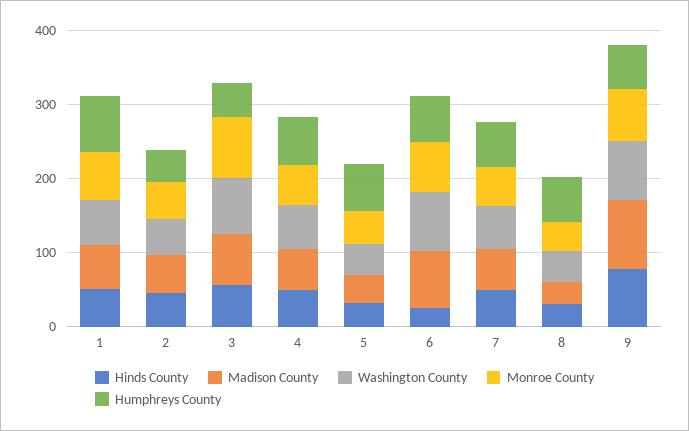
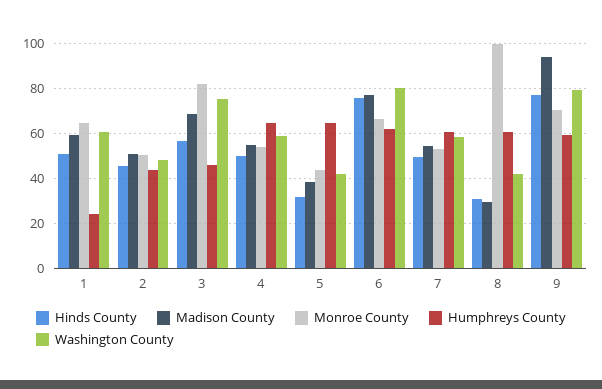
Humphreys County, 1: 80 -> 25
Hinds County, 6: 20 -> 75
Monroe County, 8: 40 -> 100

